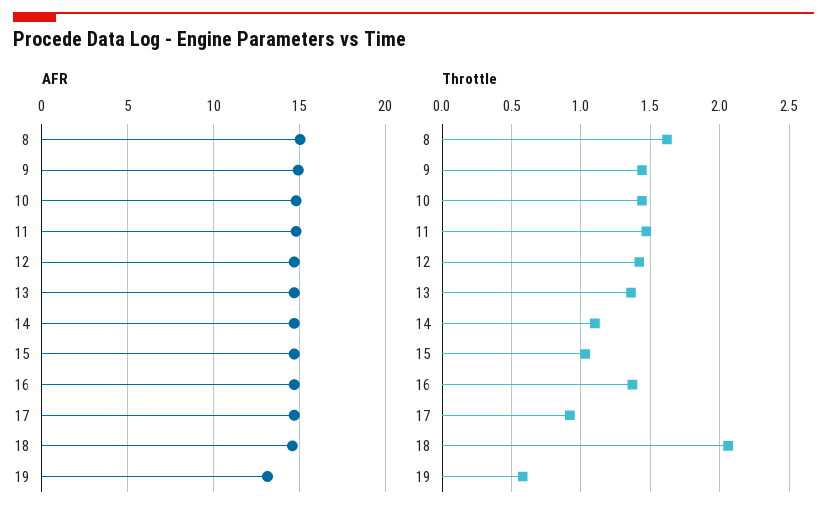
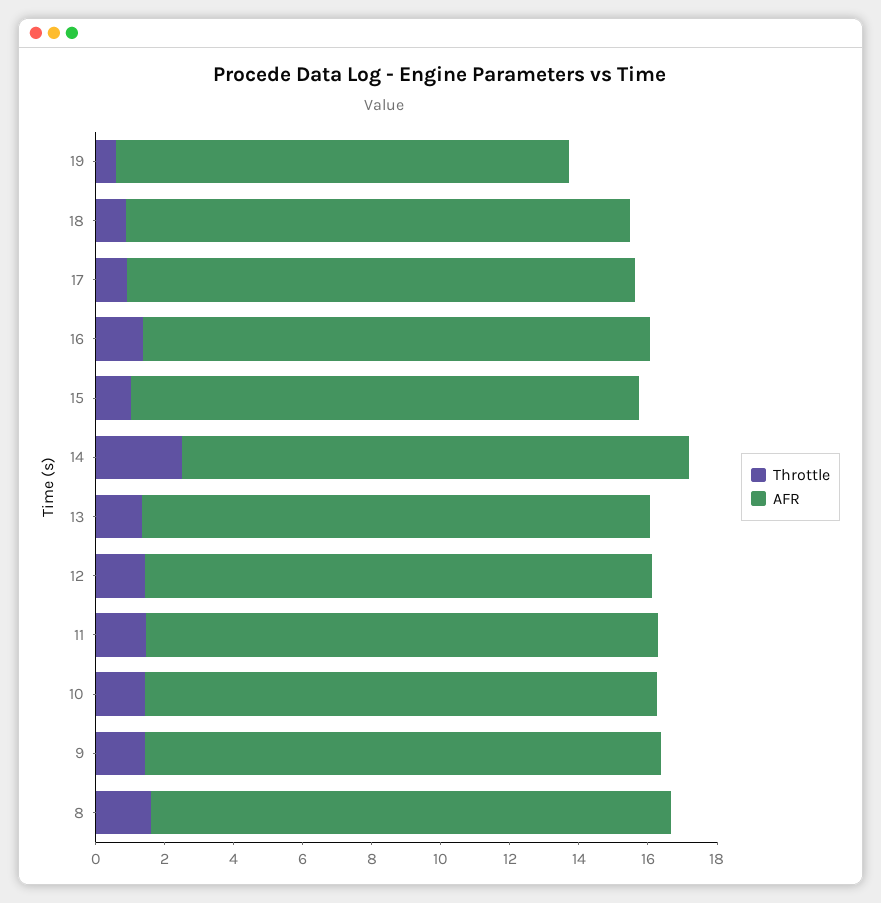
Throttle, 14: 1.1 -> 2.5
Throttle, 18: 2.05 -> 1

